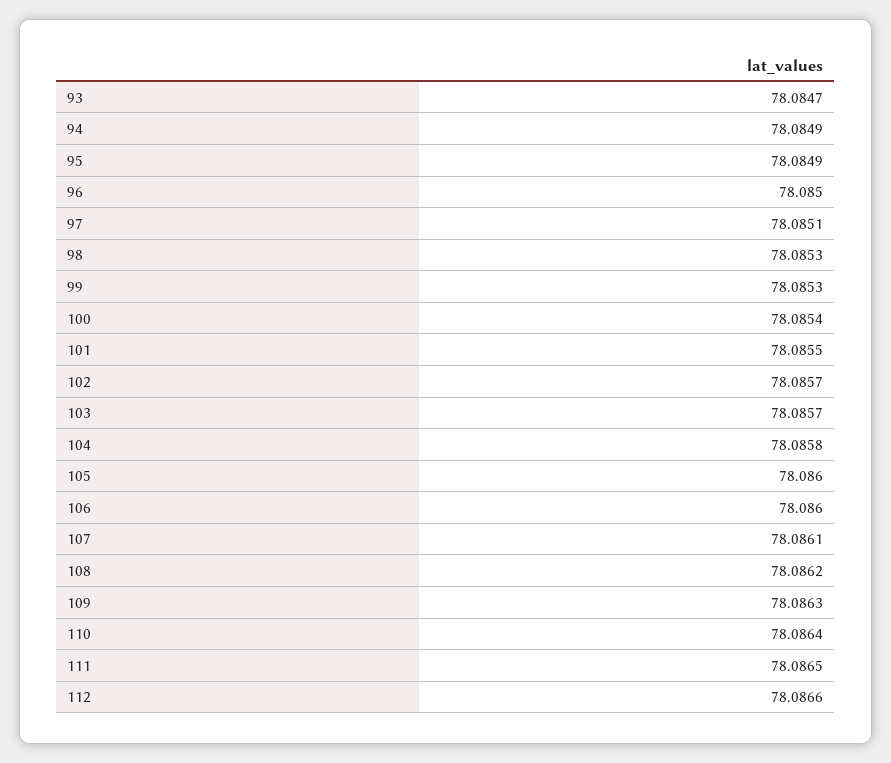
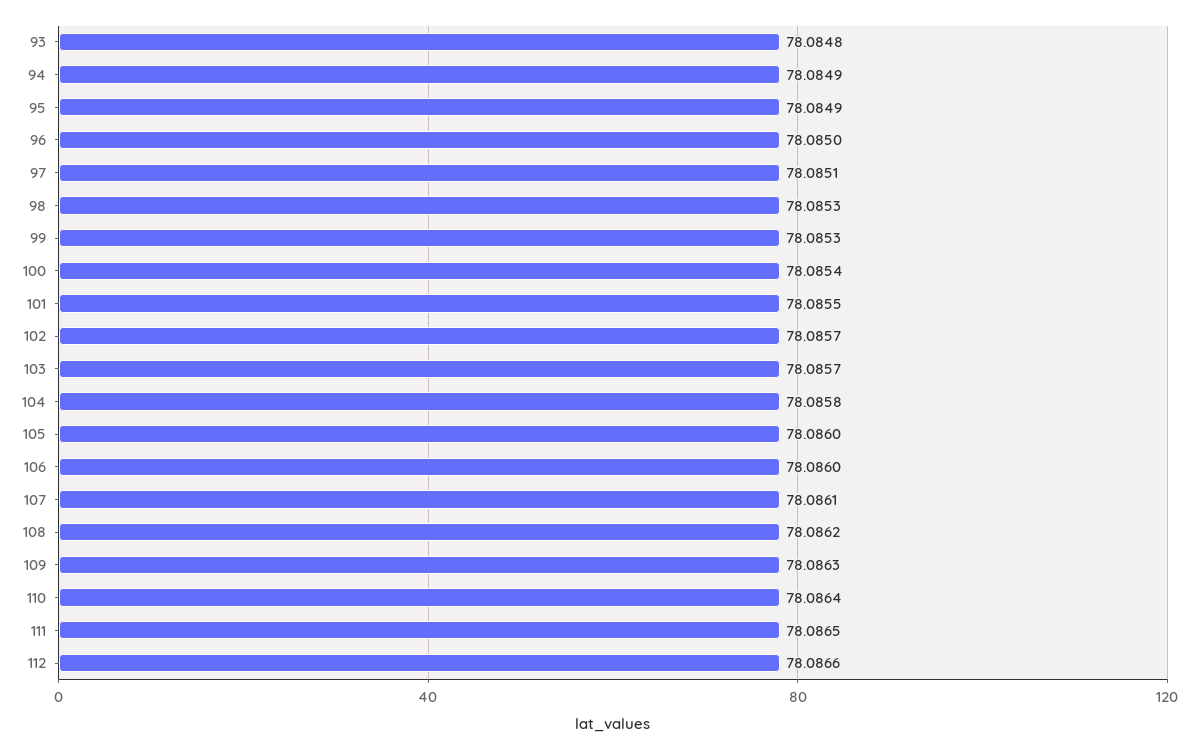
93: 78.0847 -> 78.0848

